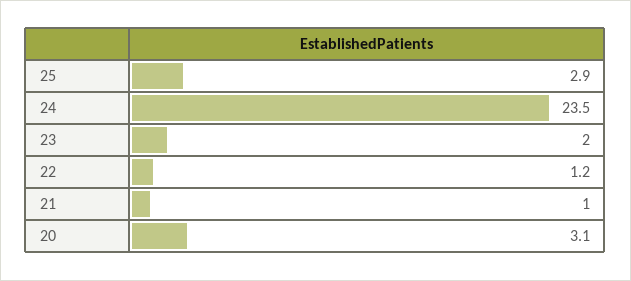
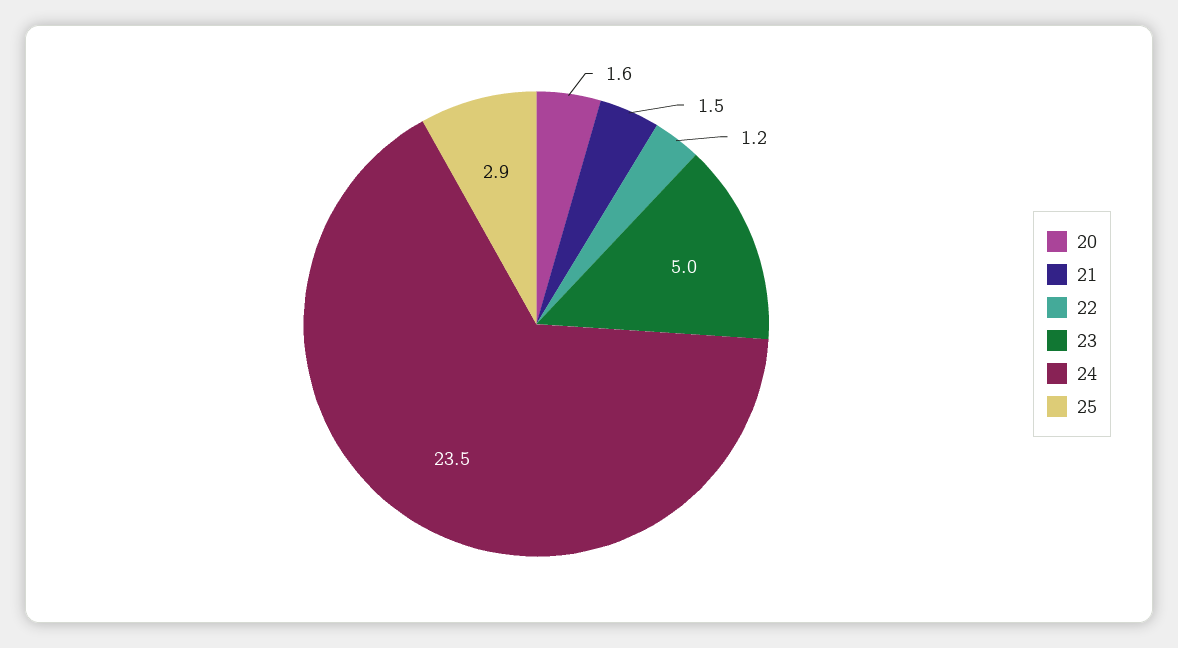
23: 2 -> 5
21: 1 -> 1.5
20: 3.1 -> 1.6

